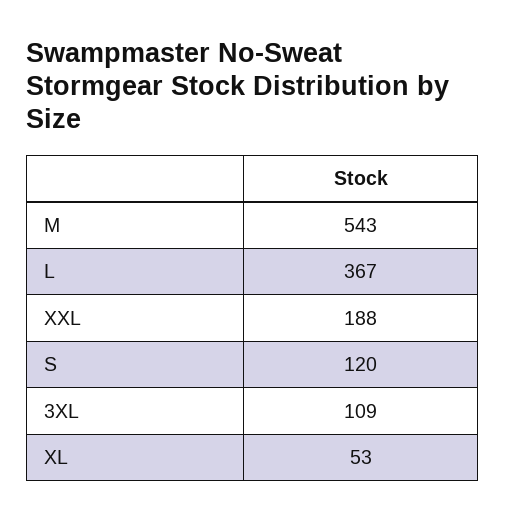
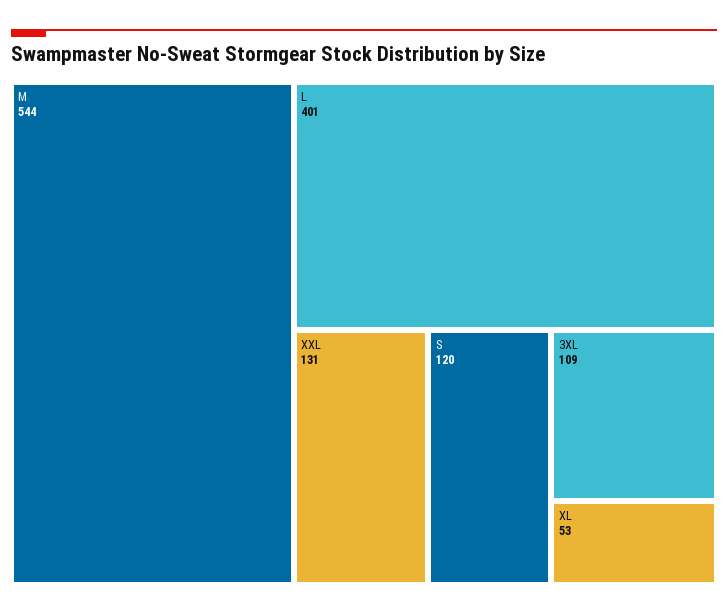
M: 543 -> 544
L: 367 -> 401
XXL: 188 -> 131

